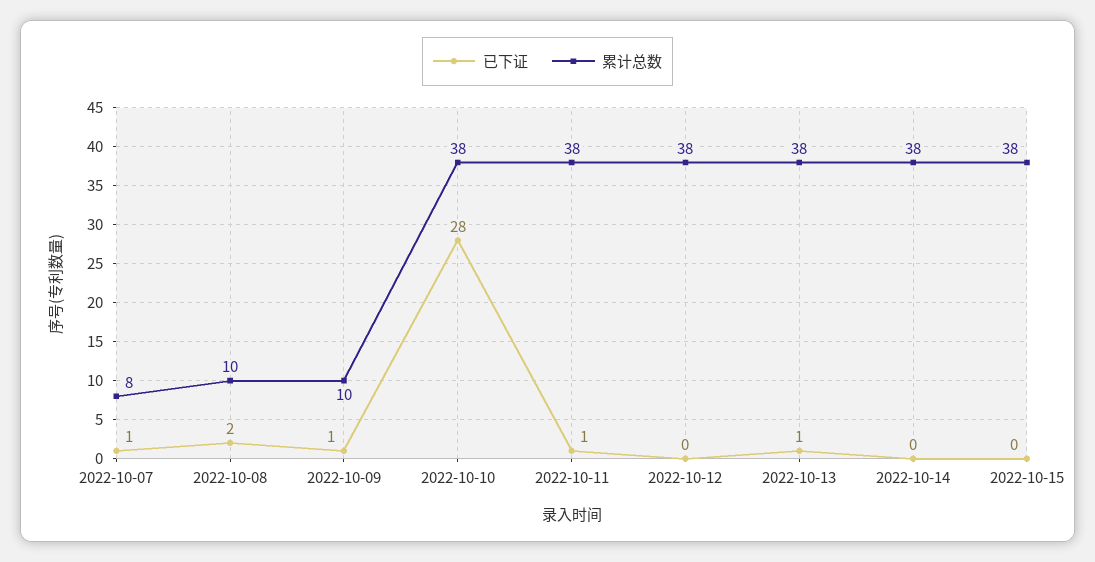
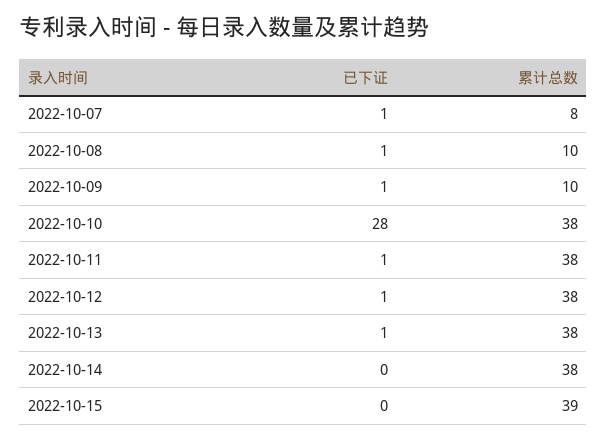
已下证, 2022-10-08: 2 -> 1
已下证, 2022-10-12: 0 -> 1
累计总数, 2022-10-15: 38 -> 39

